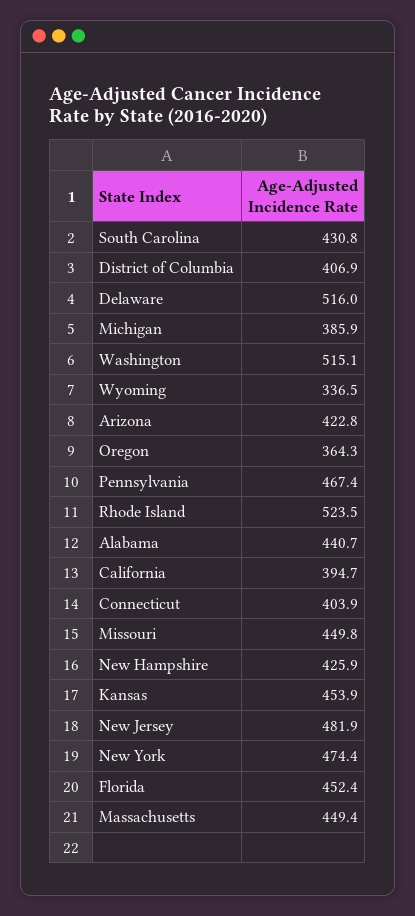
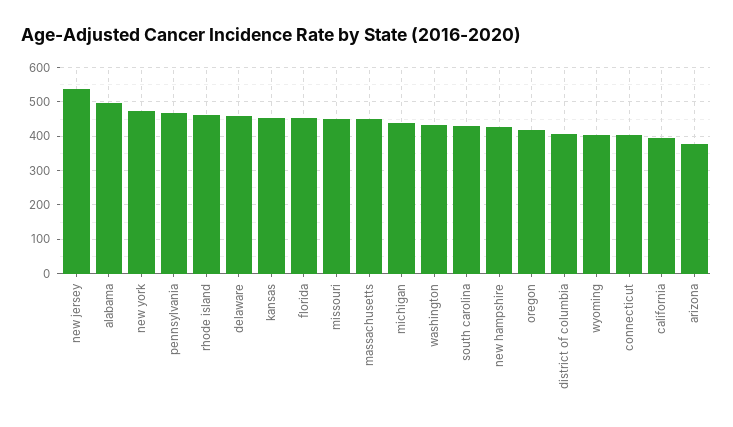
Delaware: 516 -> 460
Michigan: 385.9 -> 440
Washington: 515.1 -> 440
Wyoming: 336.5 -> 400
Arizona: 422.8 -> 380
Oregon: 364.3 -> 420
Rhode Island: 523.5 -> 460
Alabama: 440.7 -> 500
New Jersey: 481.9 -> 540

